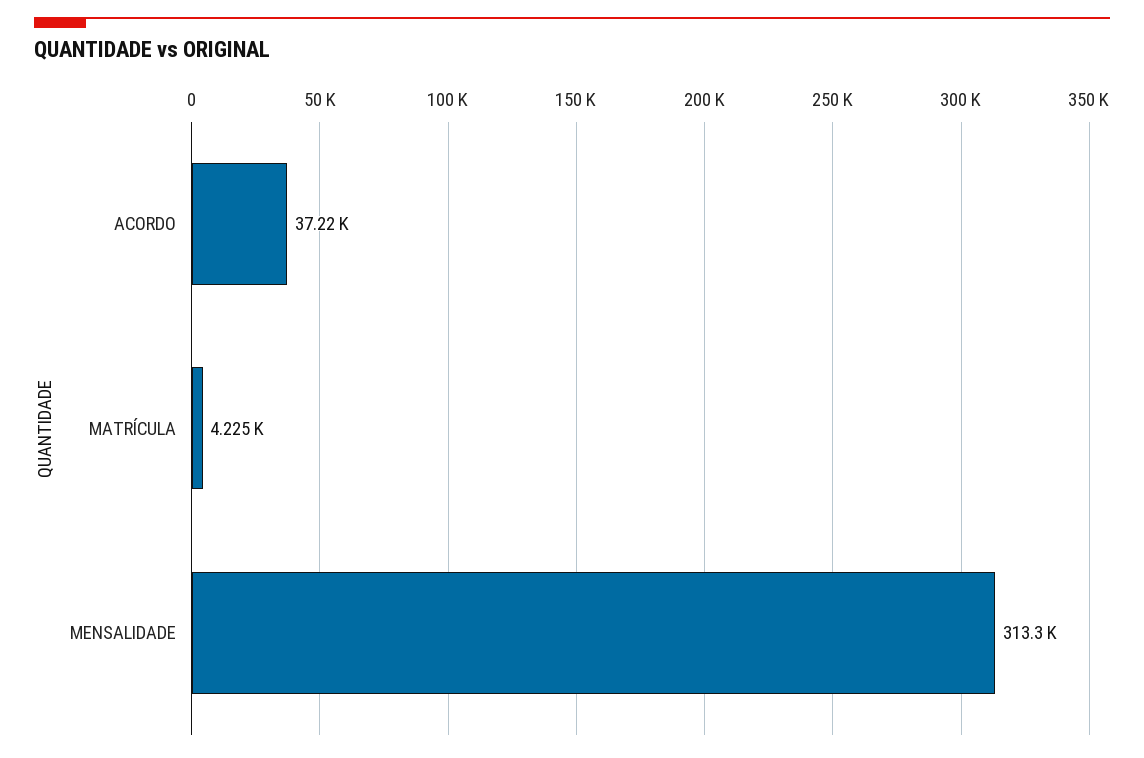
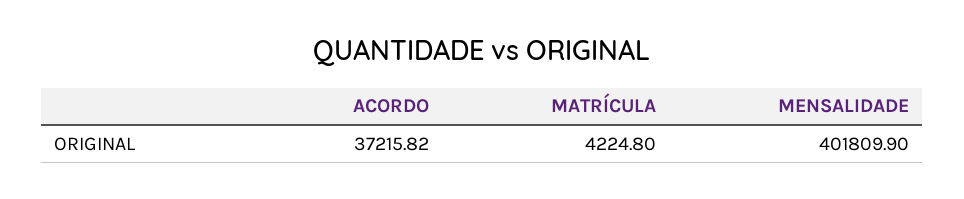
MENSALIDADE: 313300 -> 401809.9

